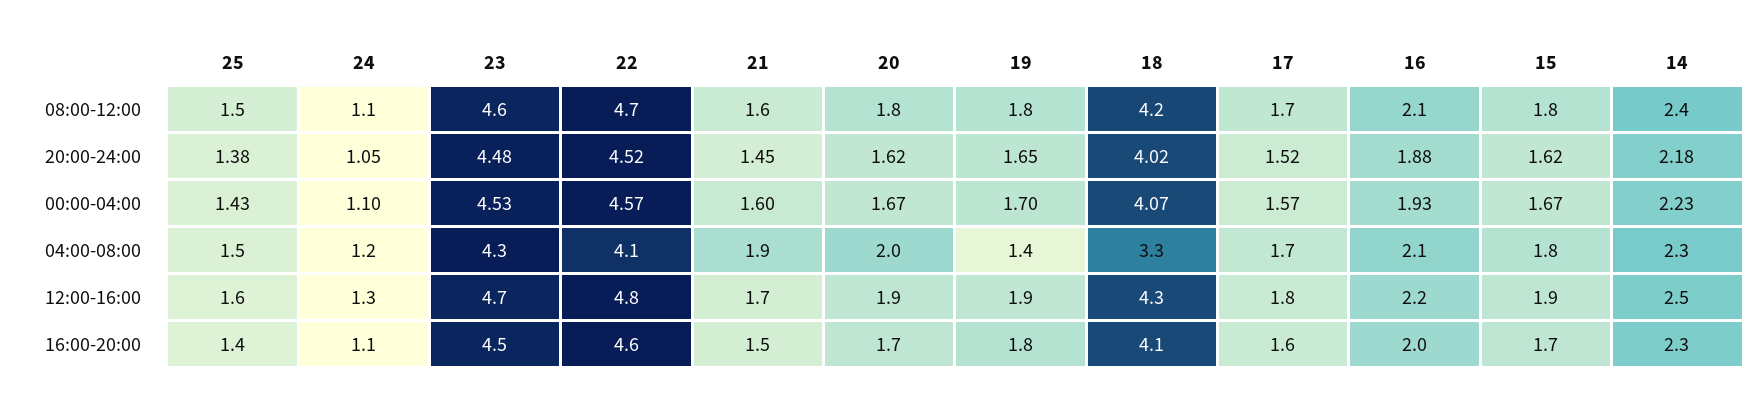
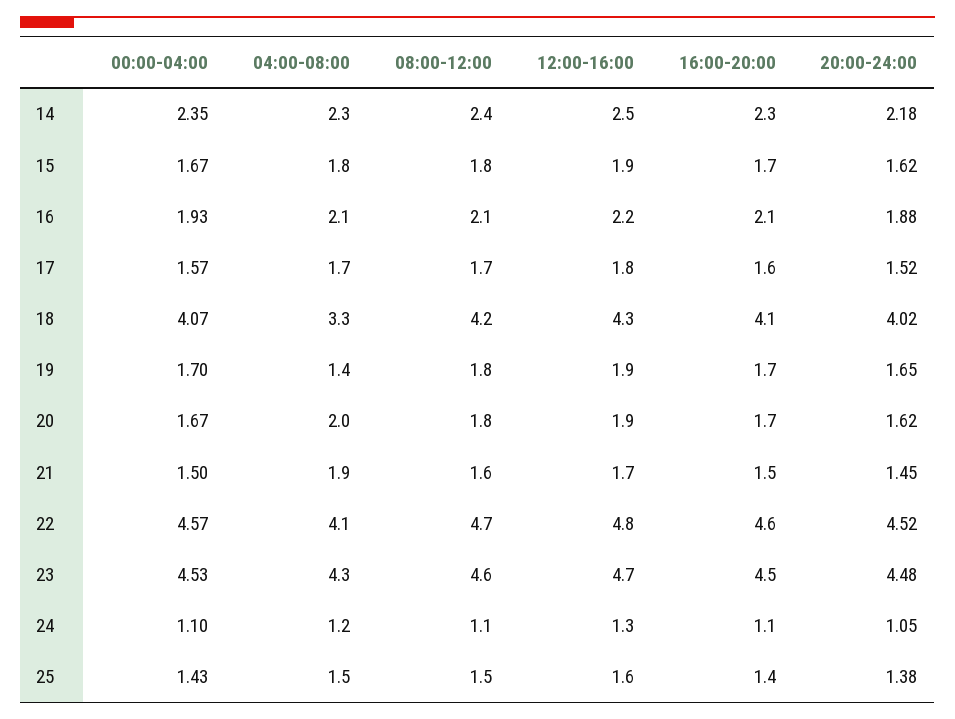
21, 00:00-04:00: 1.6 -> 1.5
14, 00:00-04:00: 2.23 -> 2.35
19, 16:00-20:00: 1.8 -> 1.7
16, 16:00-20:00: 2 -> 2.1

